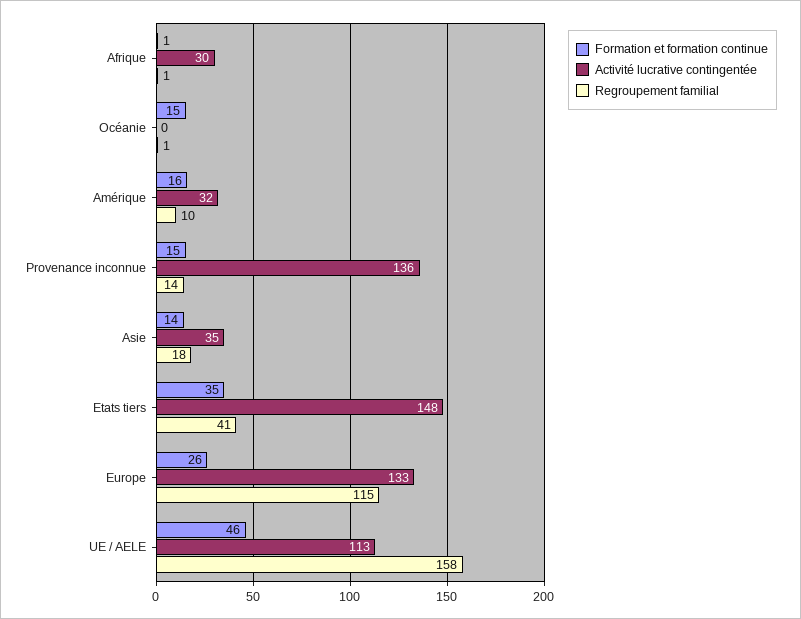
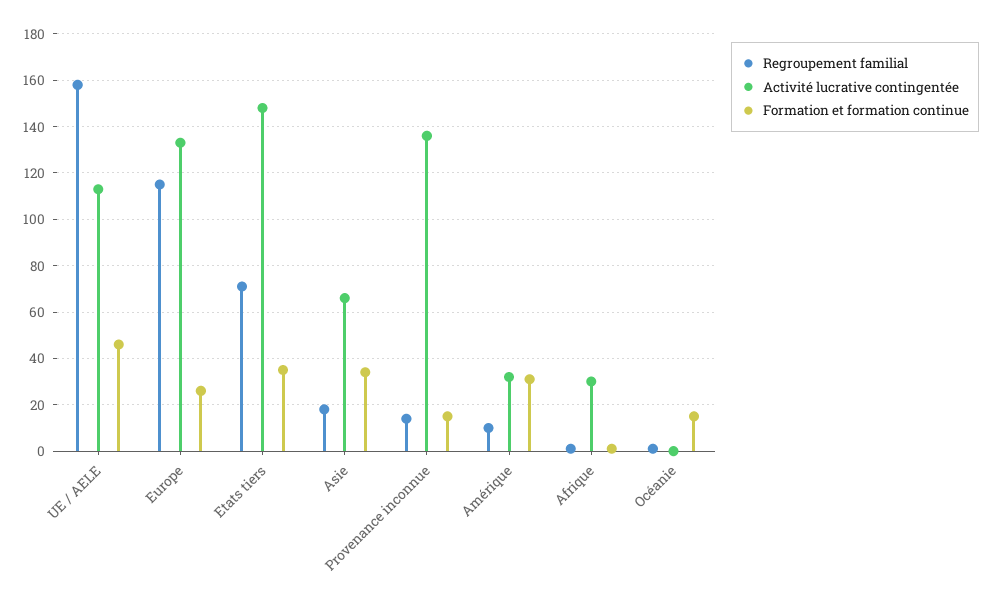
Formation et formation continue, Amérique: 16 -> 30
Formation et formation continue, Asie: 14 -> 35
Activité lucrative contingentée, Asie: 35 -> 65
Regroupement familial, Etats tiers: 41 -> 70

